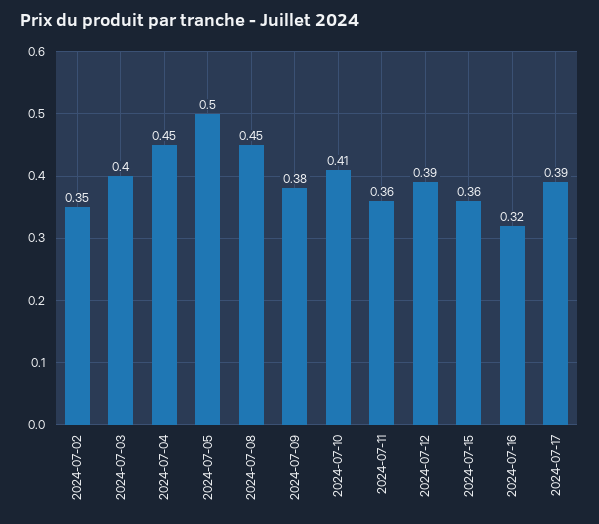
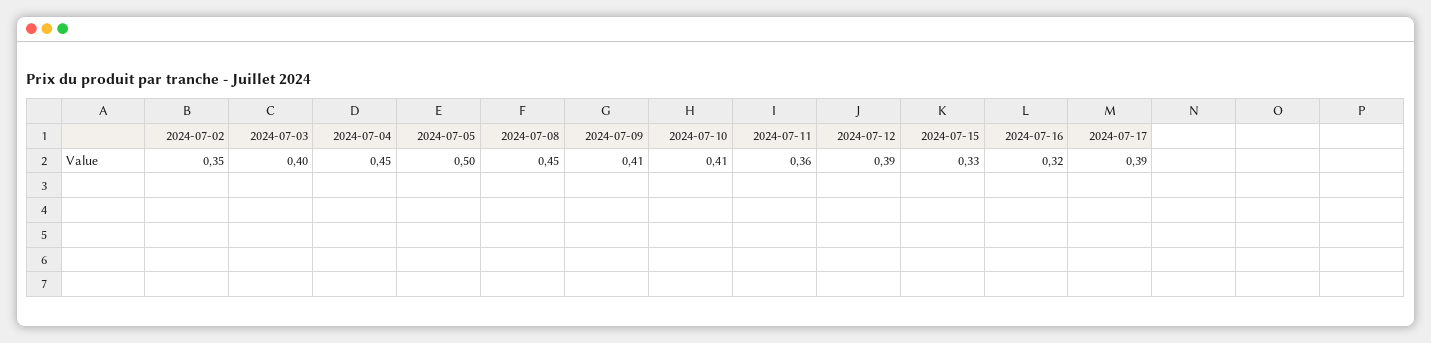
2024-07-09: 0.38 -> 0.41
2024-07-15: 0.36 -> 0.33

